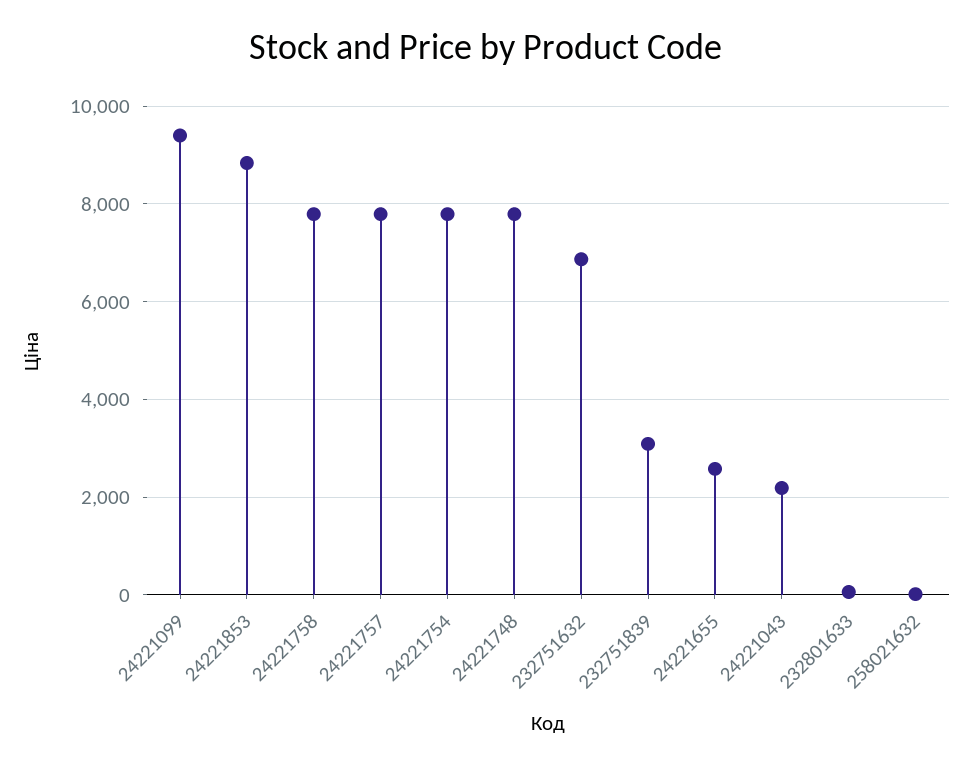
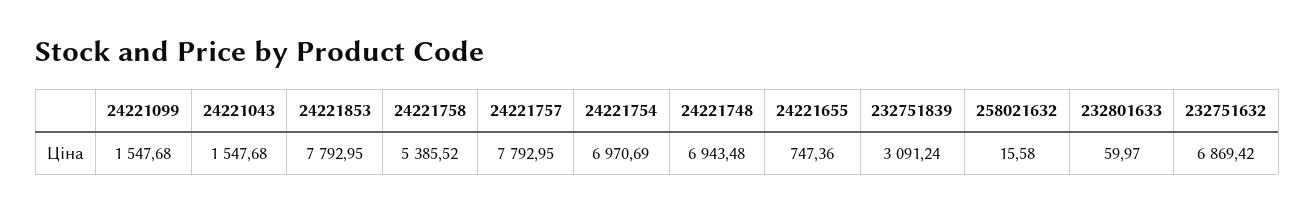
24221099: 9400 -> 1547.68
24221853: 8800 -> 7792.95
24221758: 7800 -> 5385.52
24221754: 7800 -> 6970.69
24221748: 7800 -> 6943.48
24221655: 2600 -> 747.36
24221043: 2200 -> 1547.68

